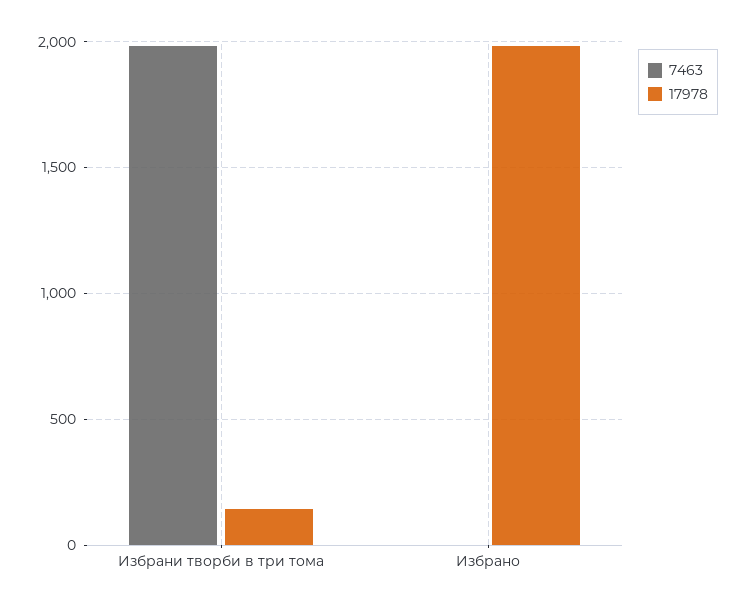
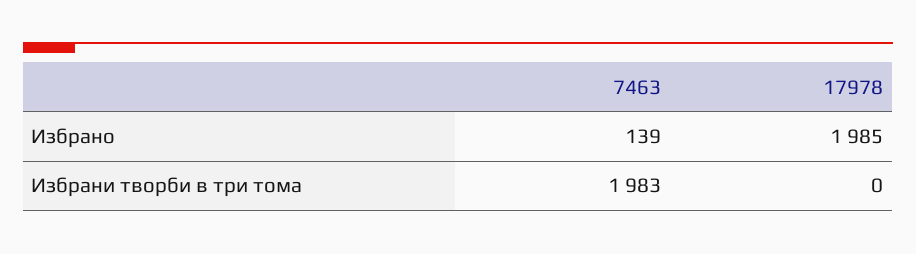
17978, Избрани творби в три тома: 150 -> 0
7463, Избрано: 0 -> 139

